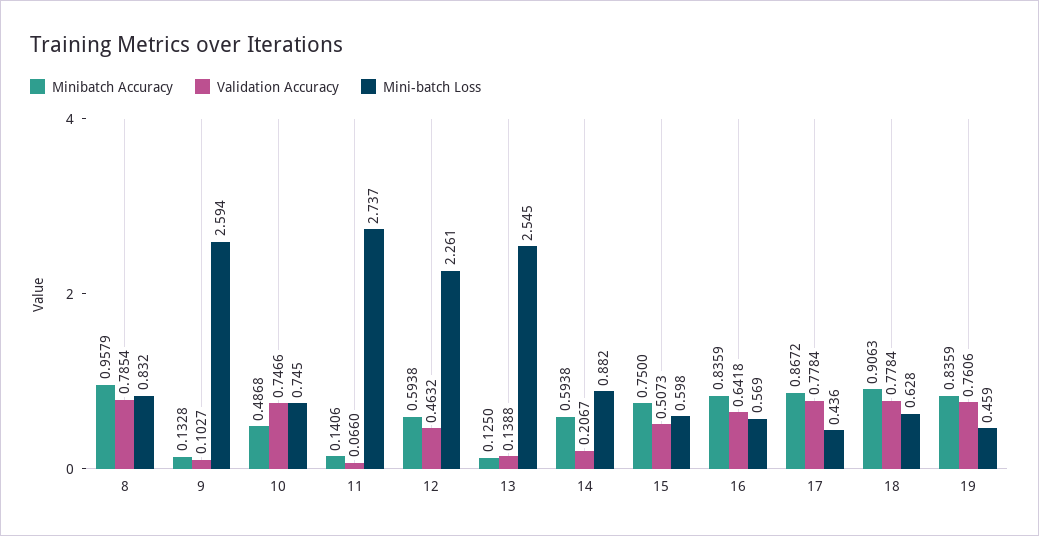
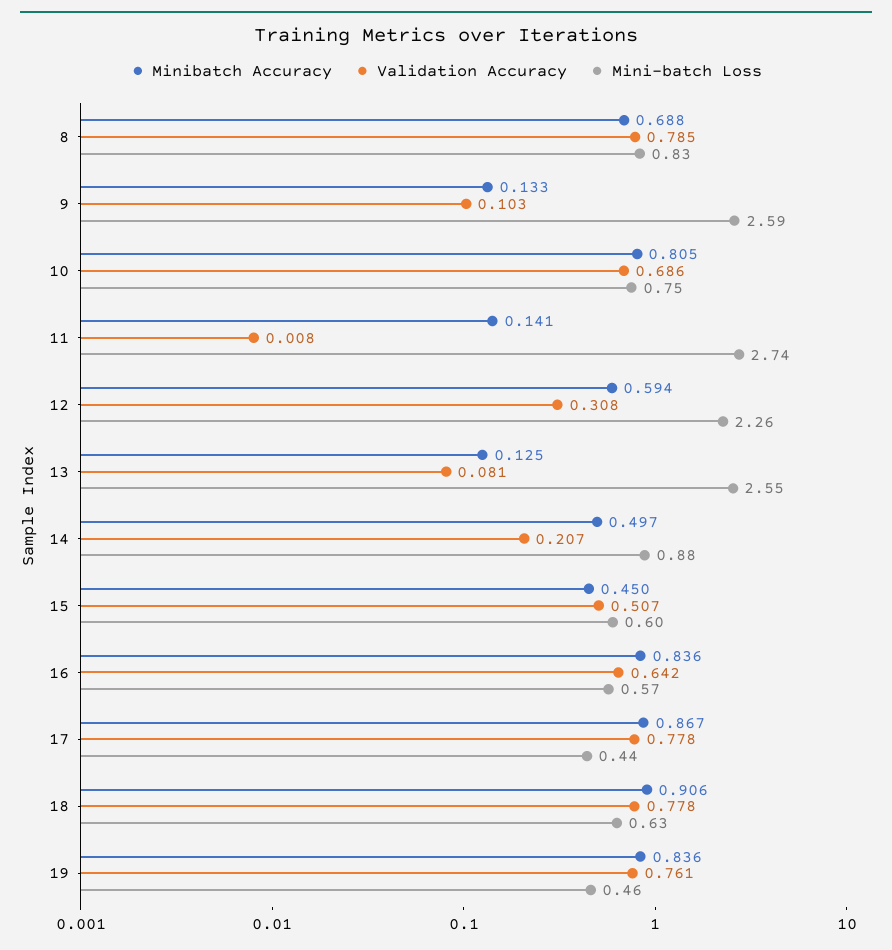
Minibatch Accuracy, 8: 0.9579 -> 0.688
Minibatch Accuracy, 10: 0.4868 -> 0.805
Validation Accuracy, 10: 0.7466 -> 0.686
Validation Accuracy, 11: 0.066 -> 0.008
Validation Accuracy, 12: 0.4632 -> 0.308
Validation Accuracy, 13: 0.1388 -> 0.081
Minibatch Accuracy, 14: 0.5938 -> 0.497
Minibatch Accuracy, 15: 0.75 -> 0.45

